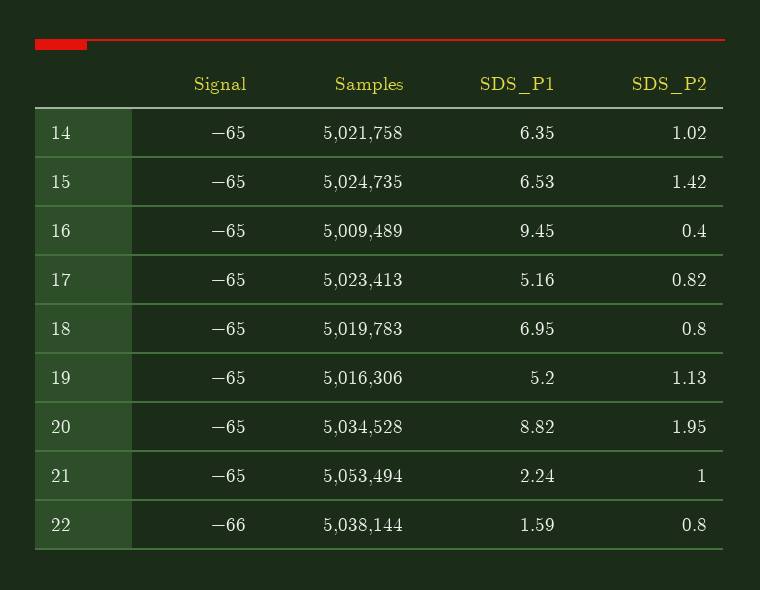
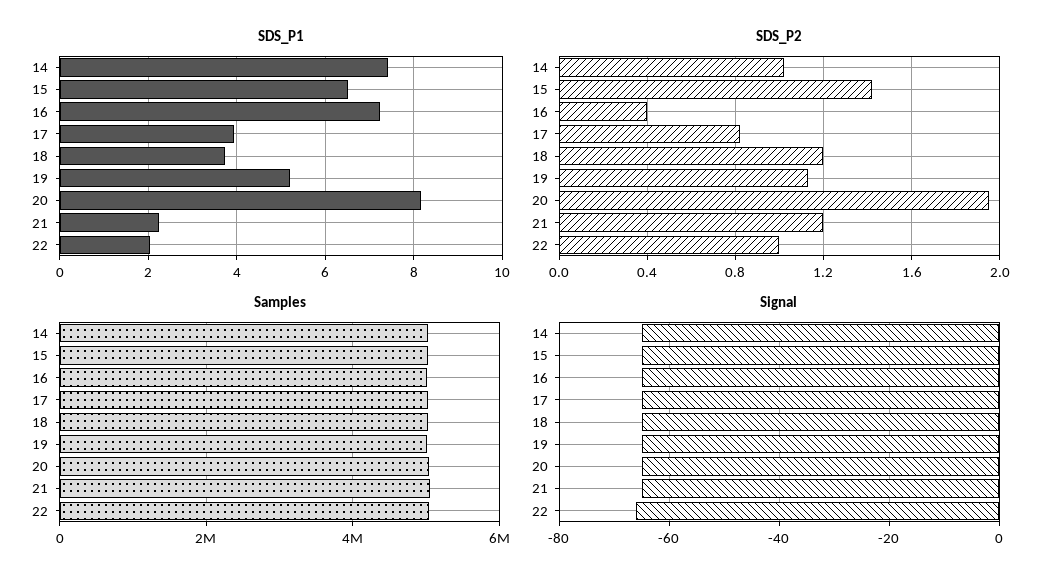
SDS_P1, 14: 6.35 -> 7.4
SDS_P1, 16: 9.45 -> 7.2
SDS_P1, 17: 5.16 -> 4
SDS_P1, 18: 6.95 -> 3.8
SDS_P2, 18: 0.8 -> 1.2
SDS_P1, 20: 8.82 -> 8.2
SDS_P2, 21: 1 -> 1.2
SDS_P1, 22: 1.59 -> 2
SDS_P2, 22: 0.8 -> 1

